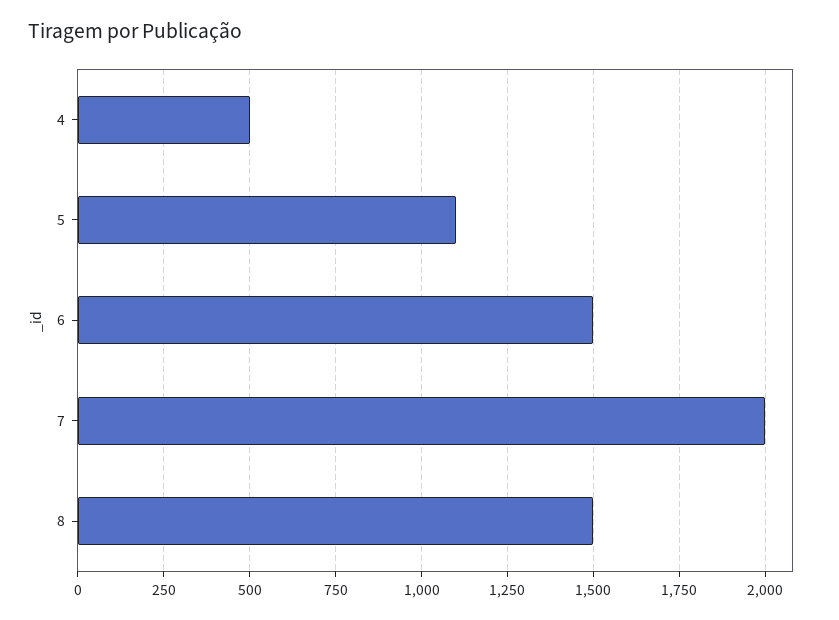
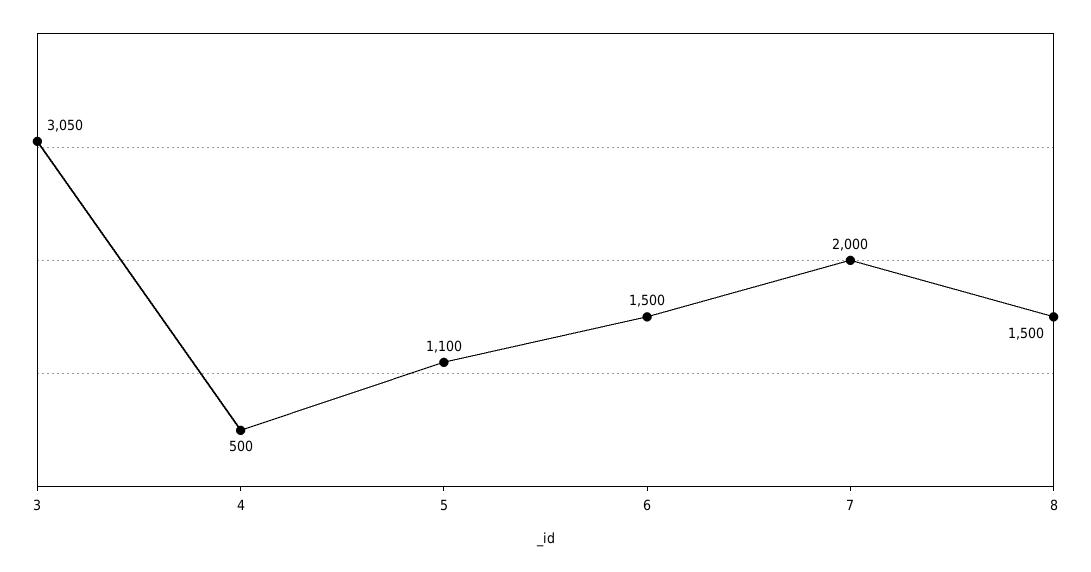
3: none -> 3050

